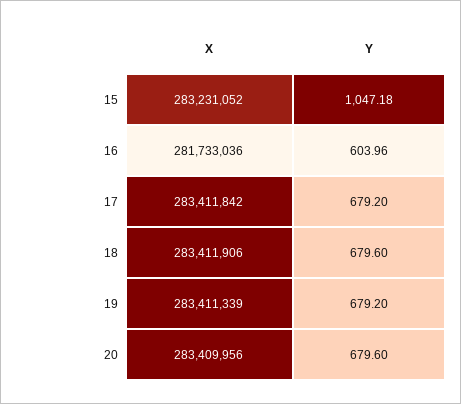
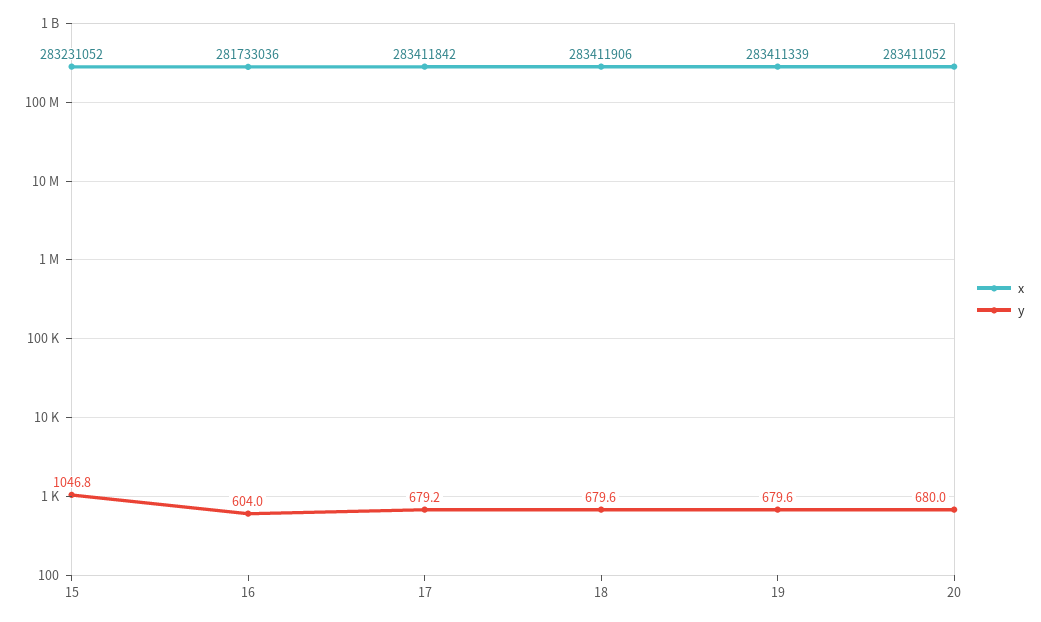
Y, 15: 1047.18 -> 1046.8
Y, 19: 679.2 -> 679.6
X, 20: 283409956 -> 283411052
Y, 20: 679.6 -> 680

